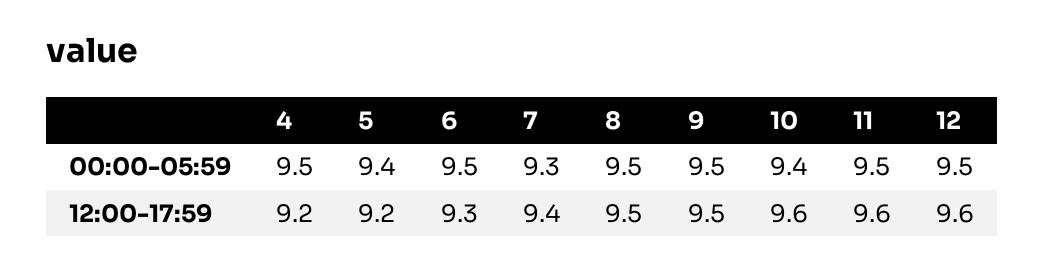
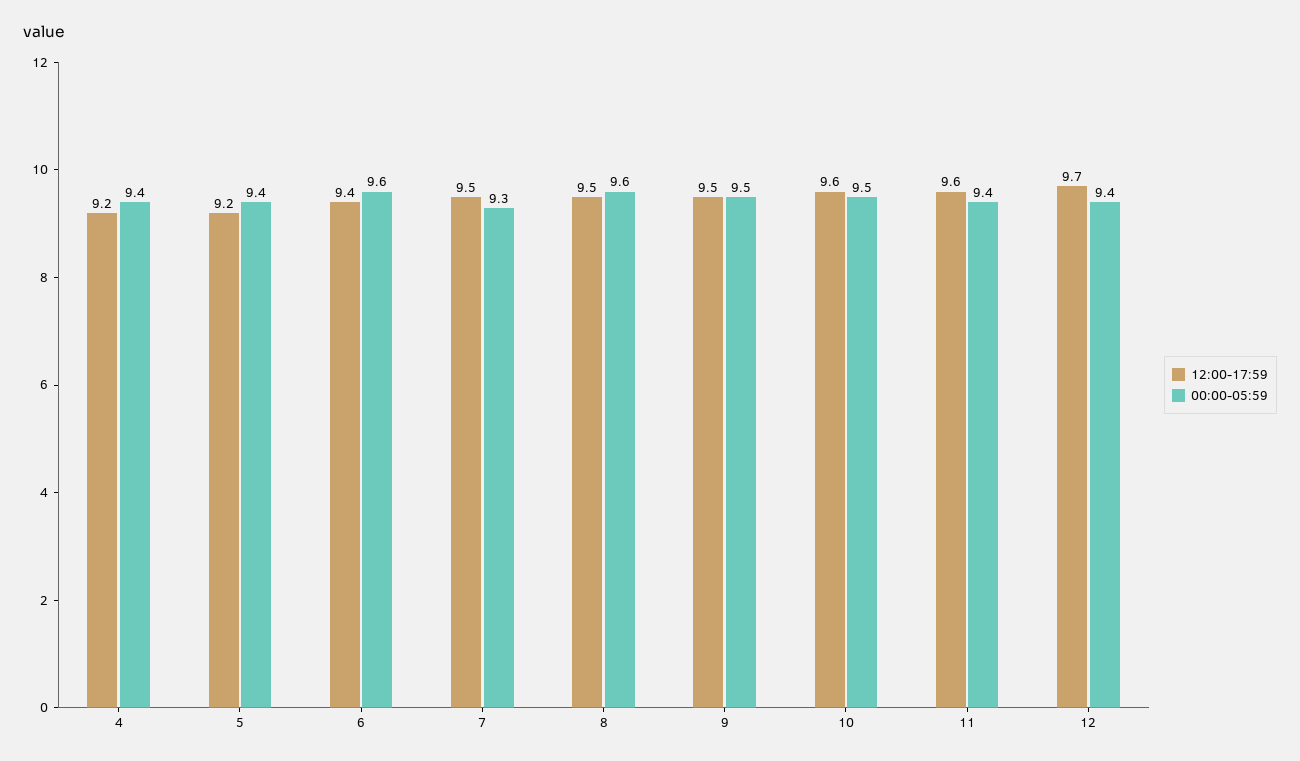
00:00-05:59, 4: 9.5 -> 9.4
00:00-05:59, 6: 9.5 -> 9.6
00:00-05:59, 8: 9.5 -> 9.6
00:00-05:59, 10: 9.4 -> 9.5
00:00-05:59, 11: 9.5 -> 9.4
00:00-05:59, 12: 9.5 -> 9.4
12:00-17:59, 6: 9.3 -> 9.4
12:00-17:59, 7: 9.4 -> 9.5
12:00-17:59, 12: 9.6 -> 9.7

